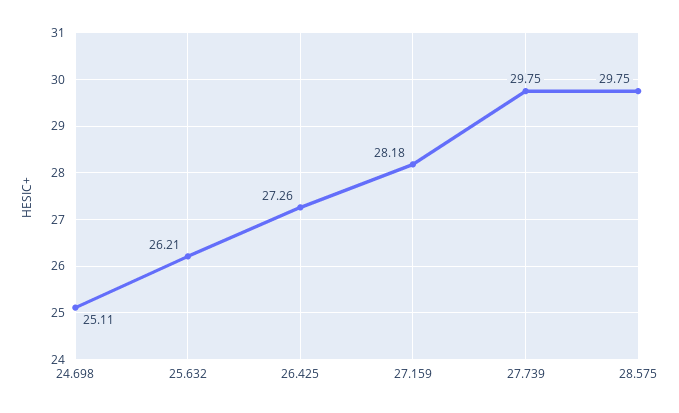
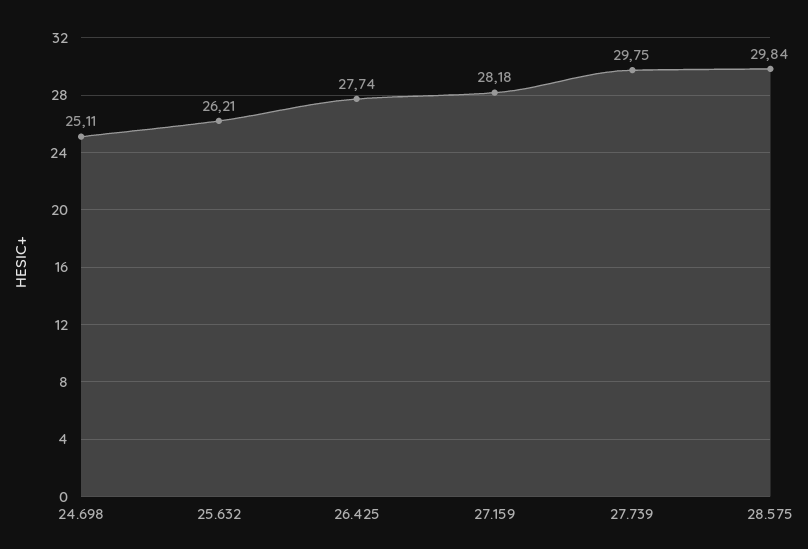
26.425: 27.26 -> 27.74
28.575: 29.75 -> 29.84

